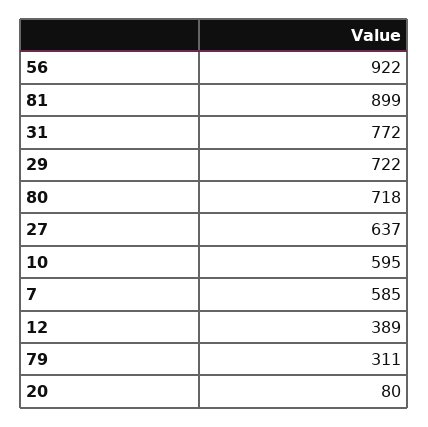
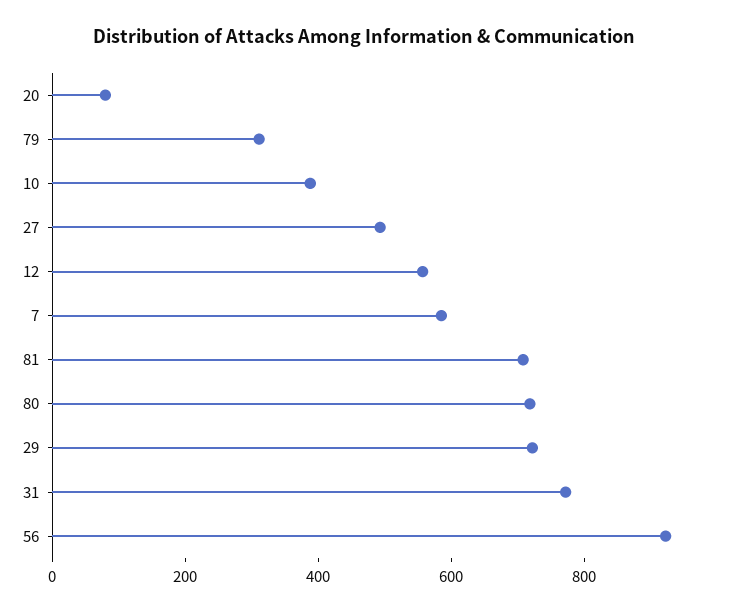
81: 899 -> 700
27: 637 -> 500
10: 595 -> 400
12: 389 -> 550

